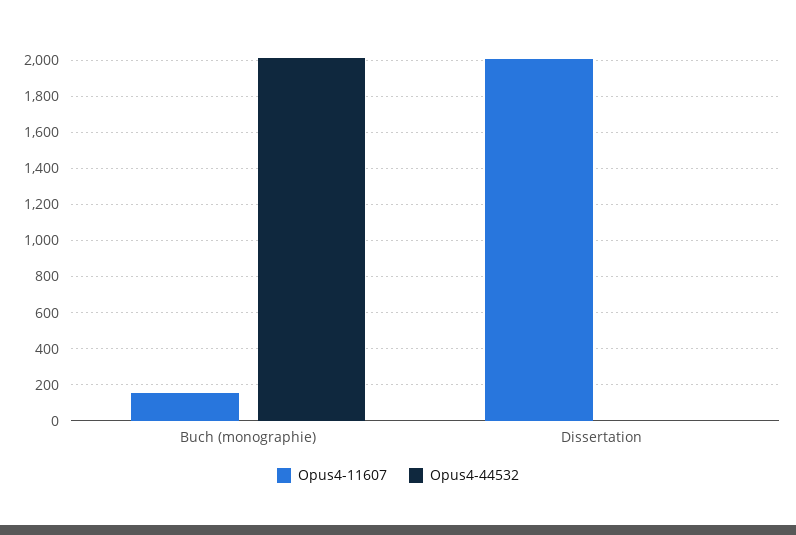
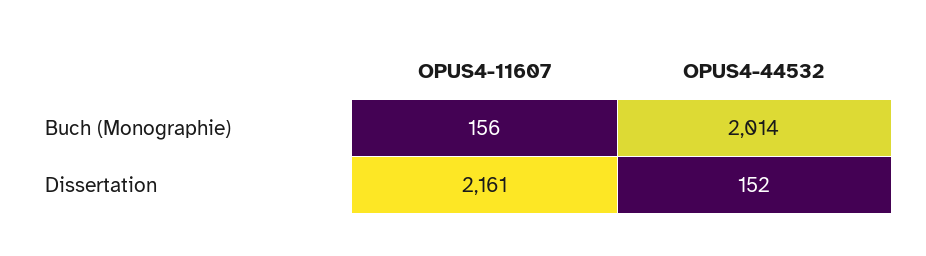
Opus4-11607, Dissertation: 2000 -> 2161
Opus4-44532, Dissertation: 0 -> 152

